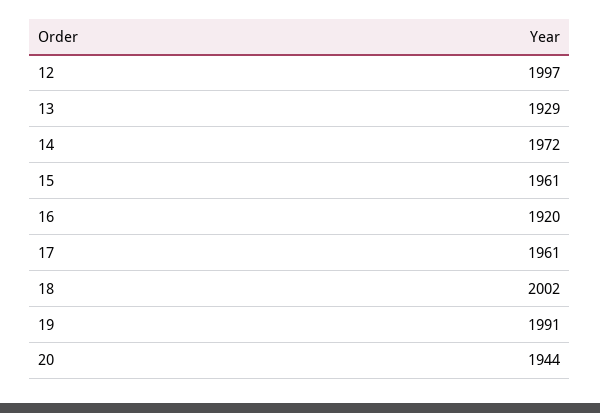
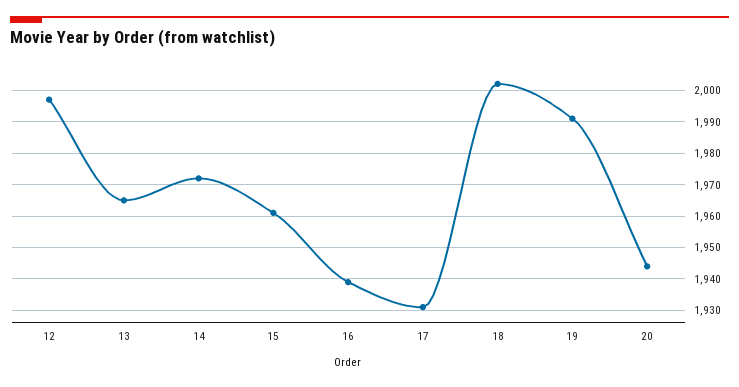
13: 1929 -> 1965
16: 1920 -> 1940
17: 1961 -> 1930

